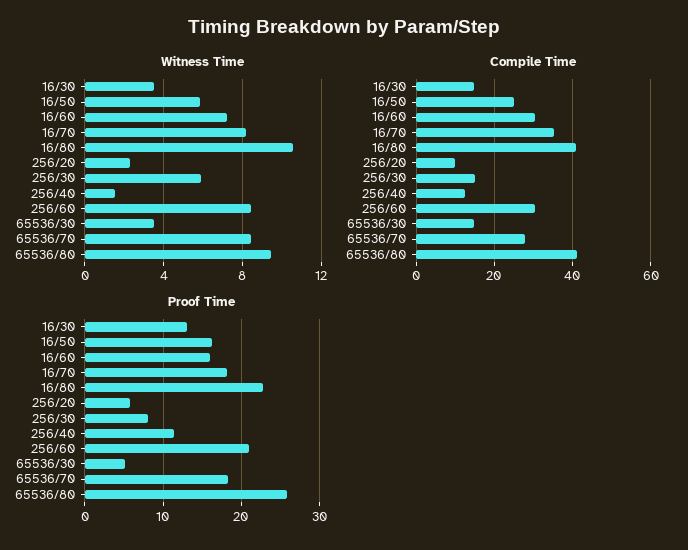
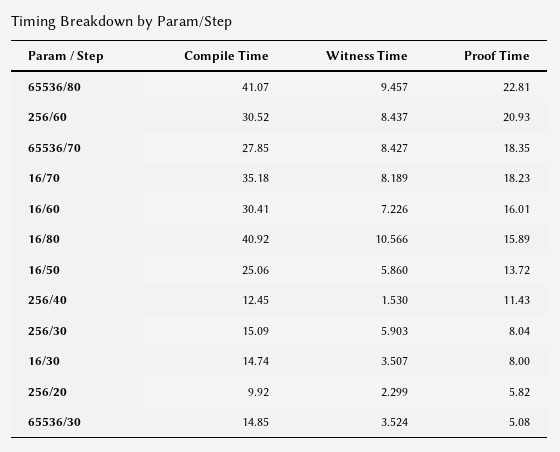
Proof Time, 16/30: 13 -> 8
Proof Time, 16/50: 16 -> 13.72
Proof Time, 16/80: 23 -> 15.89
Proof Time, 65536/80: 26 -> 22.81

